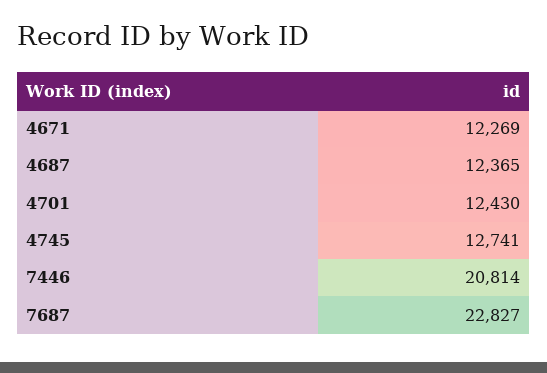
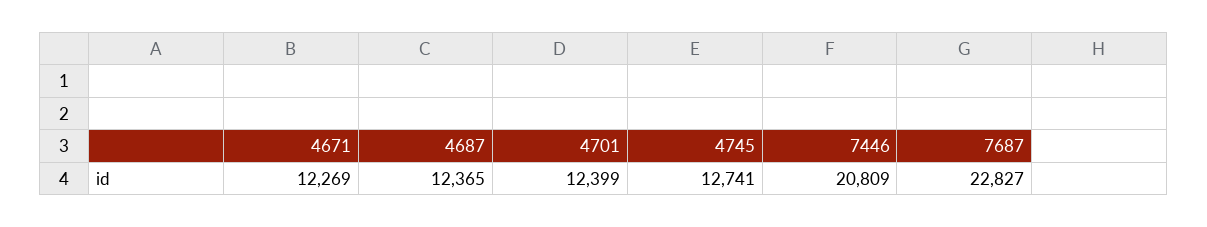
4701: 12430 -> 12399
7446: 20814 -> 20809

